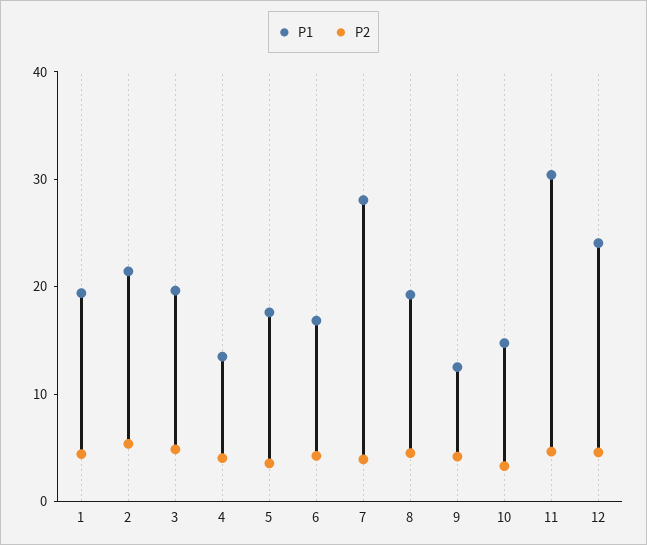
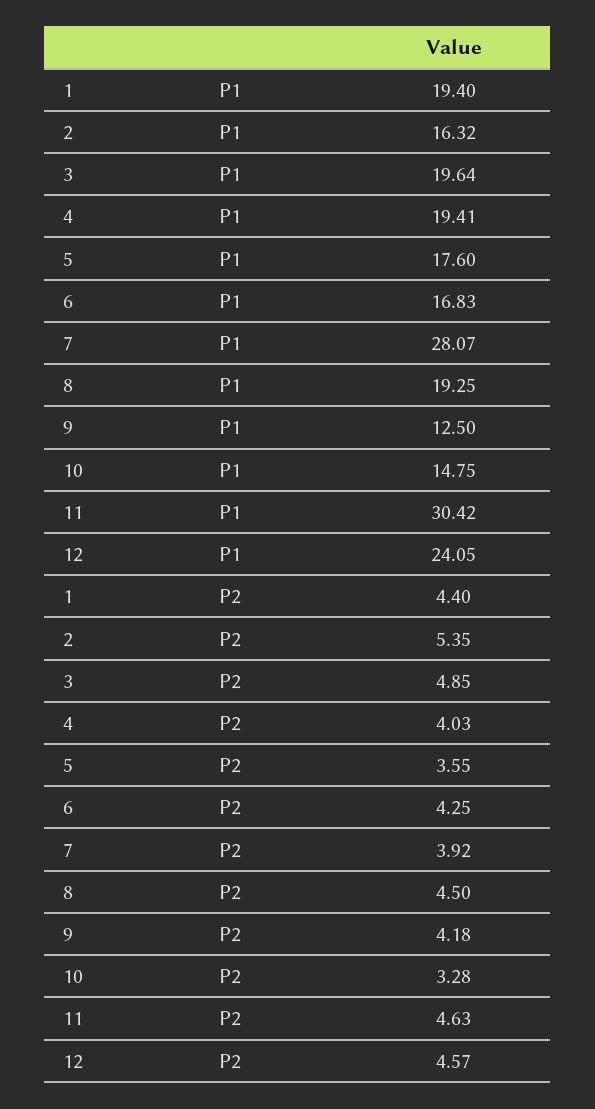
P1, 2: 22 -> 16.32
P1, 4: 14 -> 19.41

